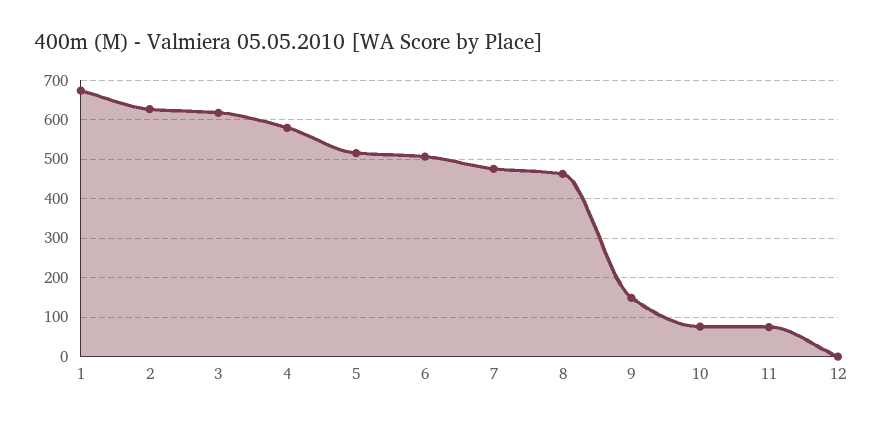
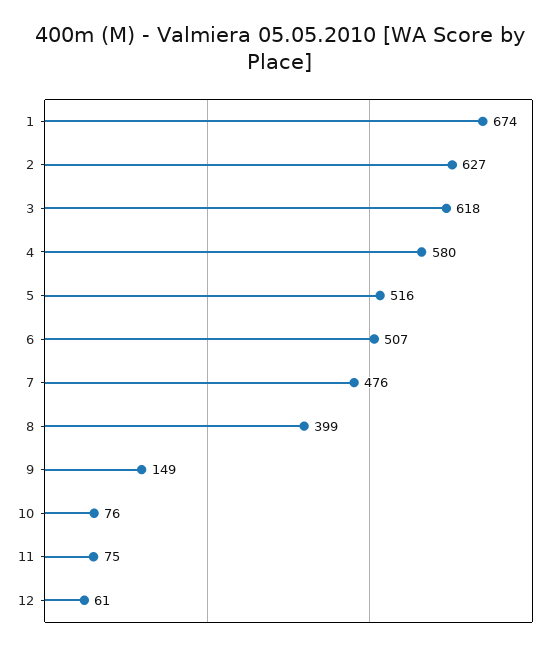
8: 460 -> 399
12: 0 -> 61

